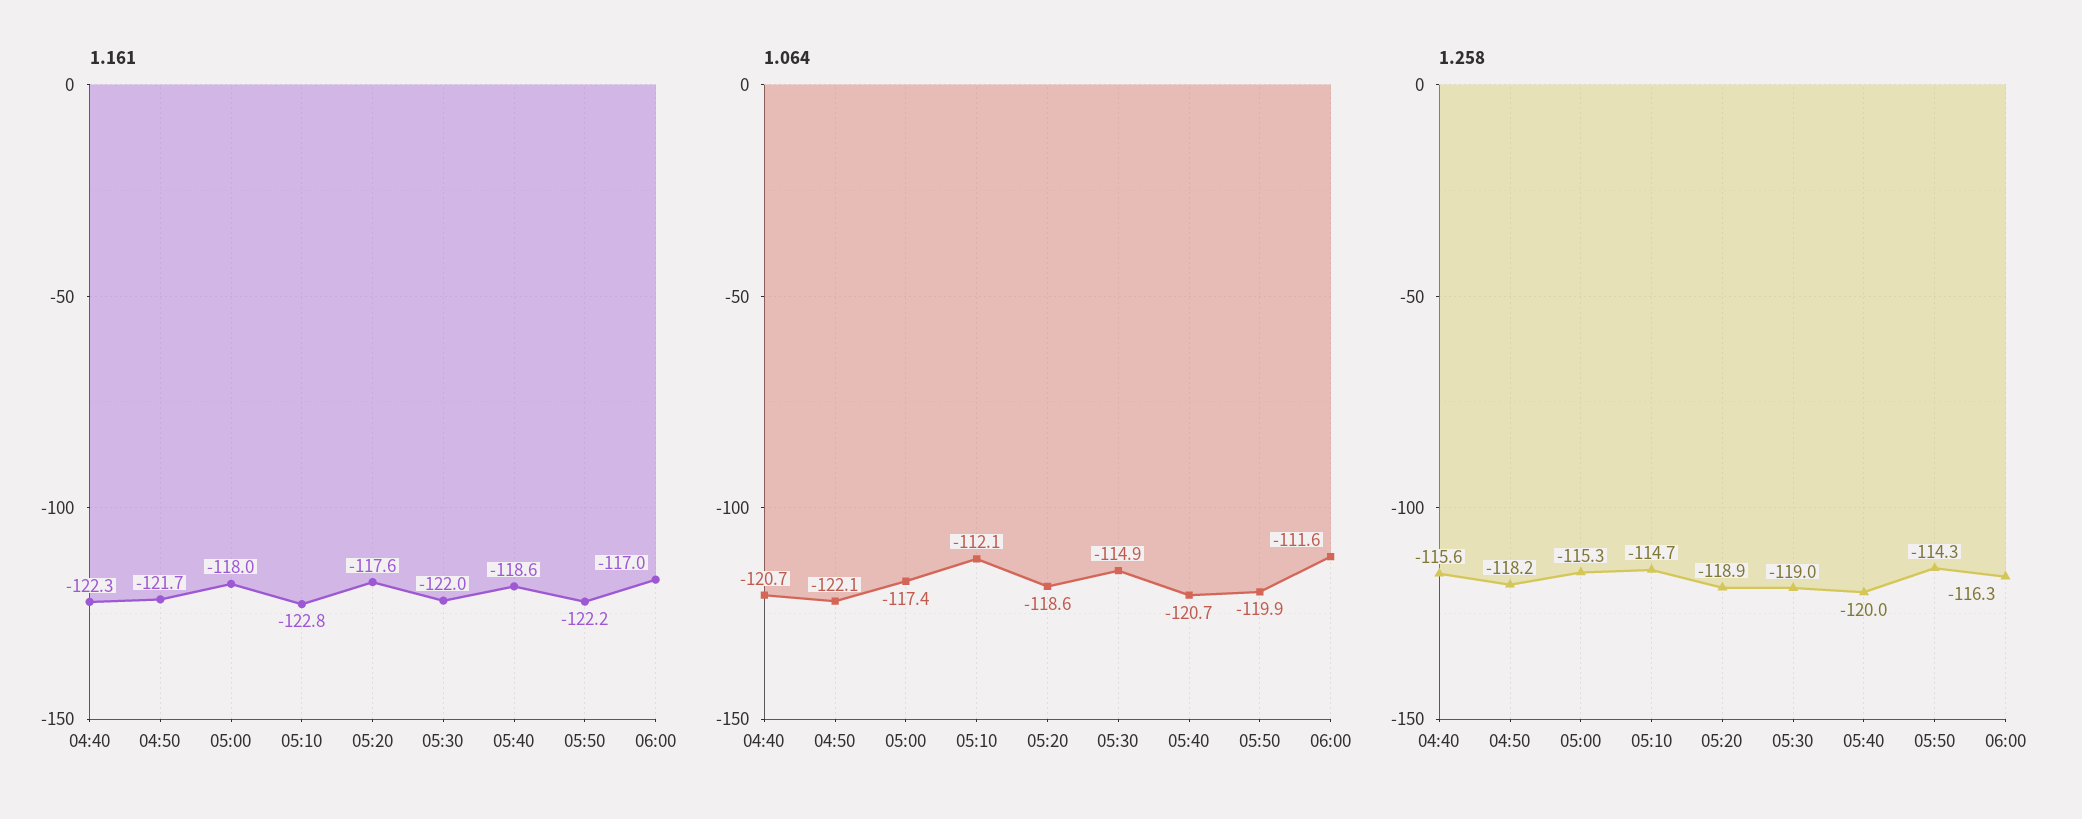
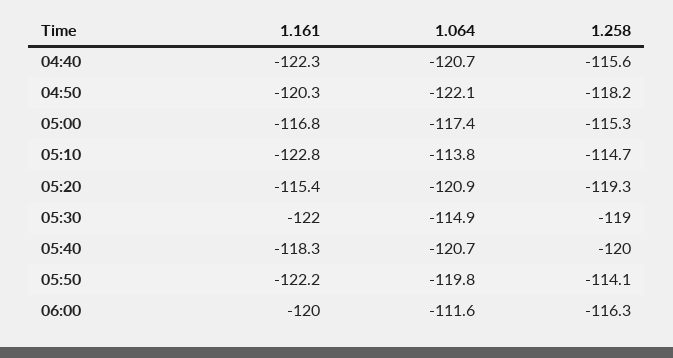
1.161, 04:50: -121.7 -> -120.3
1.161, 05:00: -118 -> -116.8
1.161, 05:20: -117.6 -> -115.4
1.161, 05:40: -118.6 -> -118.3
1.161, 06:00: -117 -> -120
1.064, 05:10: -112.1 -> -113.8
1.064, 05:20: -118.6 -> -120.9
1.064, 05:50: -119.9 -> -119.8
1.258, 05:20: -118.9 -> -119.3
1.258, 05:50: -114.3 -> -114.1

